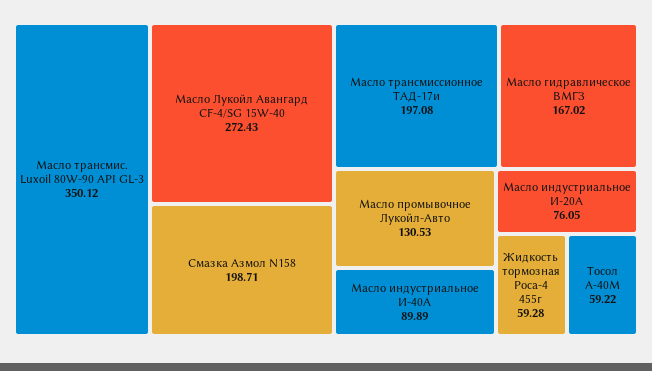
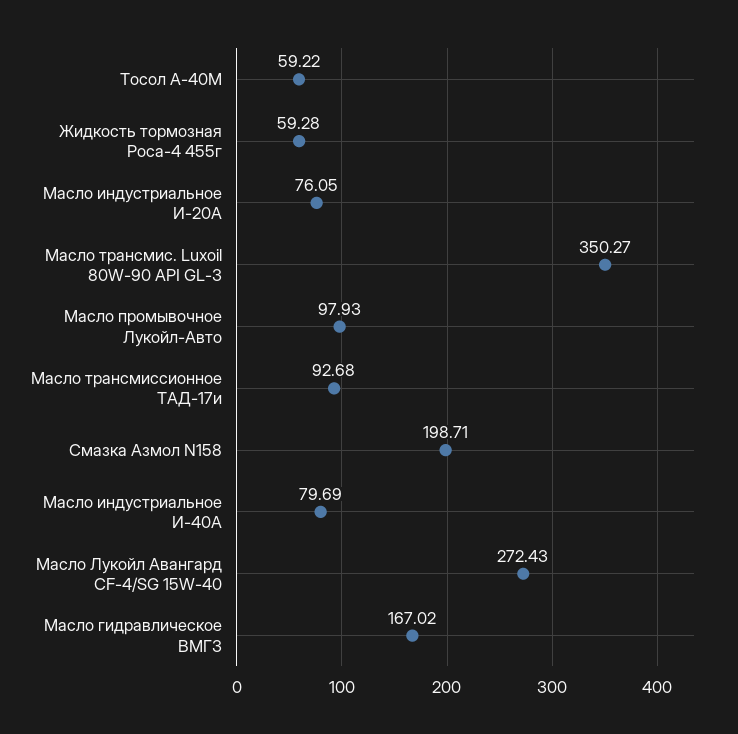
Масло трансмис. Luxoil 80W-90 API GL-3: 350.12 -> 350.27
Масло трансмиссионное ТАД-17и: 197.08 -> 92.68
Масло промывочное Лукойл-Авто: 130.53 -> 97.93
Масло индустриальное И-40А: 89.89 -> 79.69

